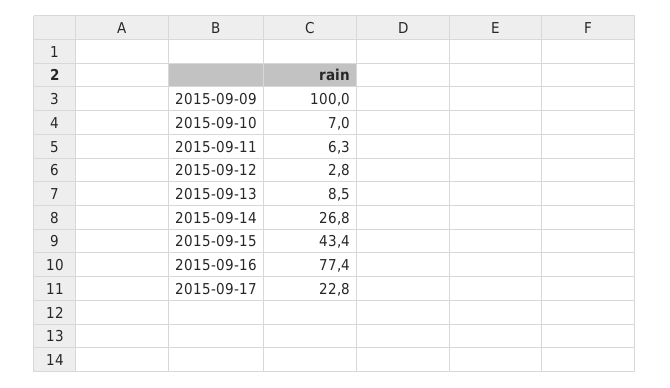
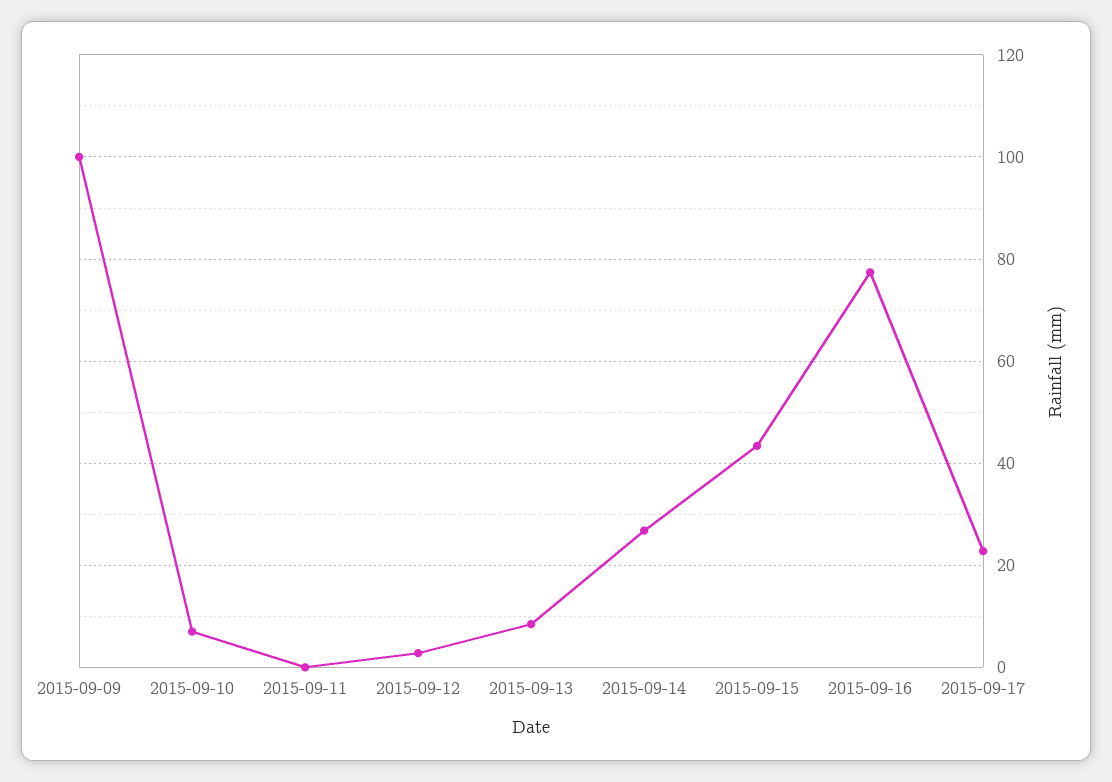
2015-09-11: 6.3 -> 0

